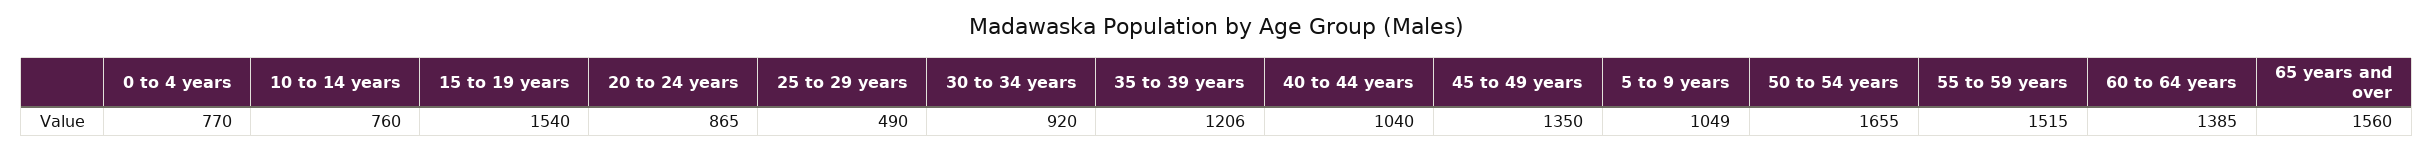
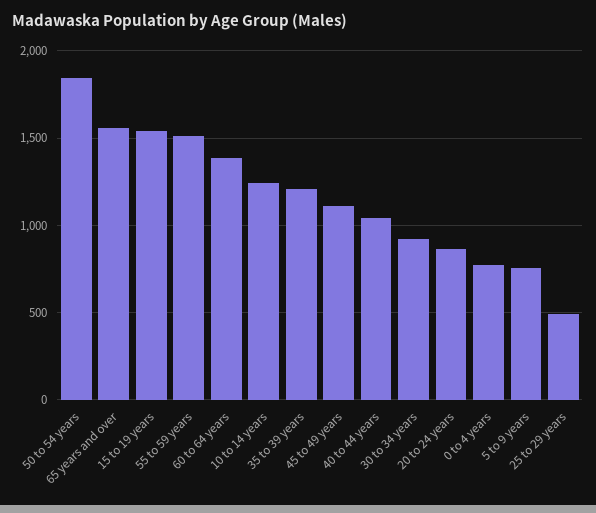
10 to 14 years: 760 -> 1250
45 to 49 years: 1350 -> 1100
5 to 9 years: 1049 -> 750
50 to 54 years: 1655 -> 1850

